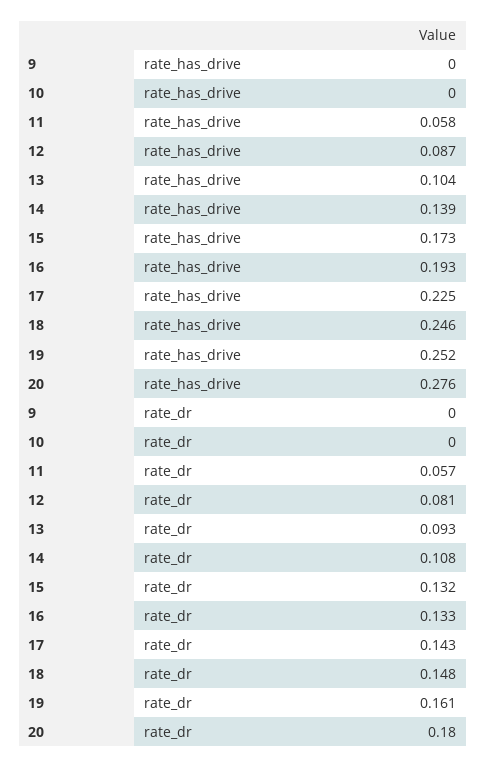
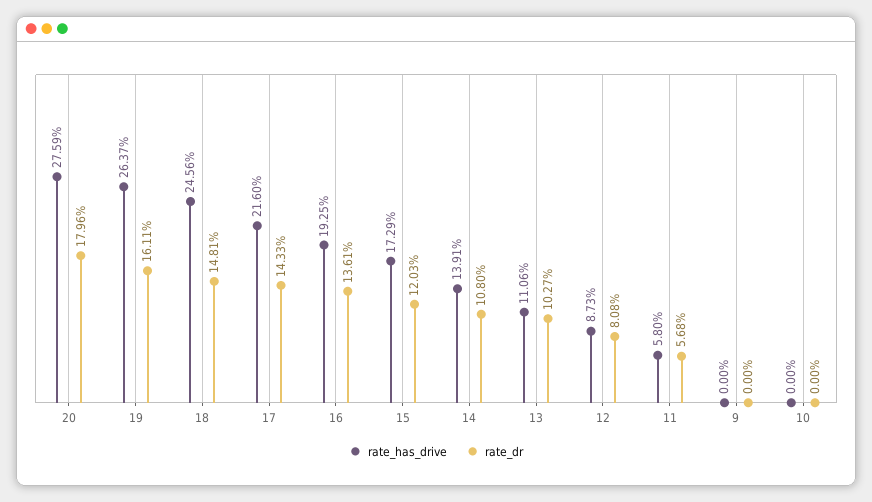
rate_has_drive, 13: 0.104 -> 0.1106
rate_has_drive, 17: 0.225 -> 0.216
rate_has_drive, 19: 0.252 -> 0.2637
rate_dr, 13: 0.093 -> 0.1027
rate_dr, 15: 0.132 -> 0.1203
rate_dr, 16: 0.133 -> 0.1361

